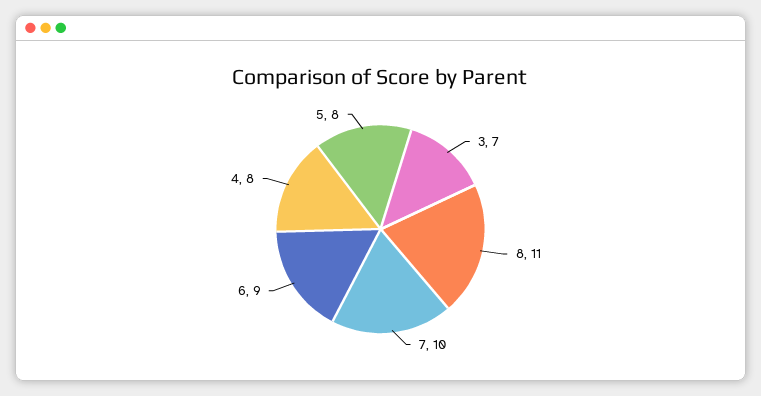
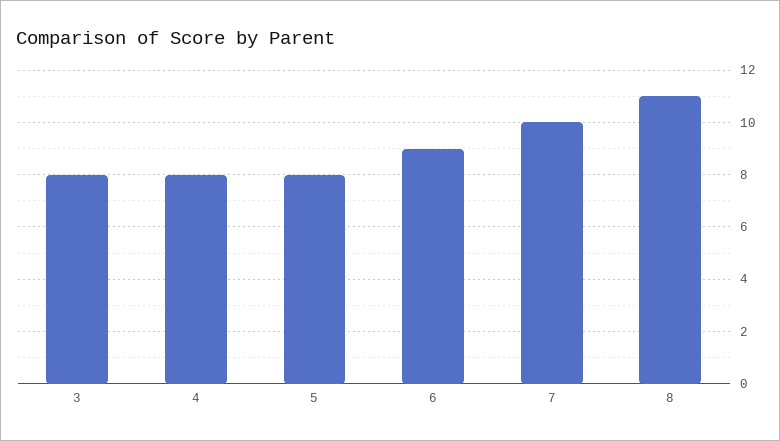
3: 7 -> 8

